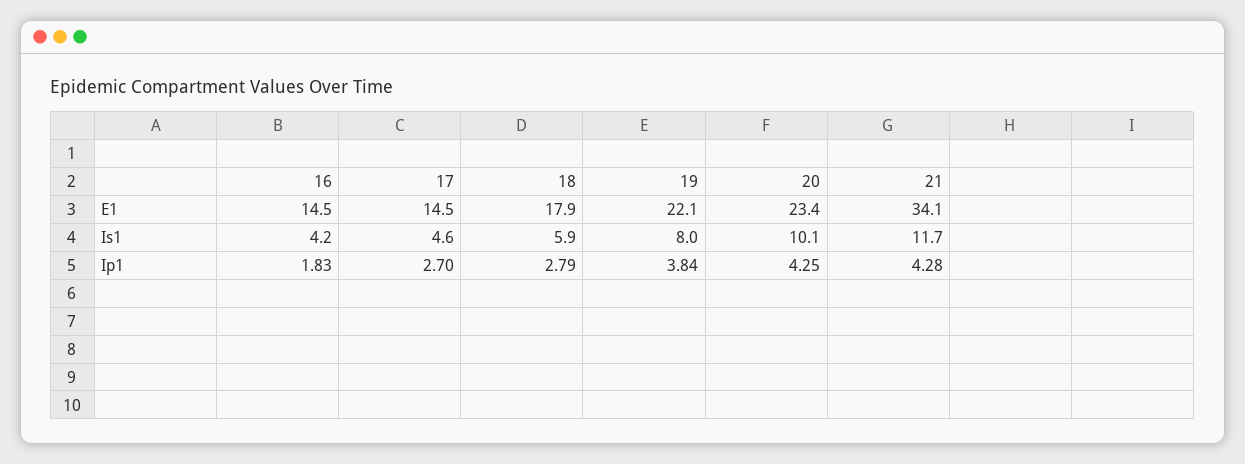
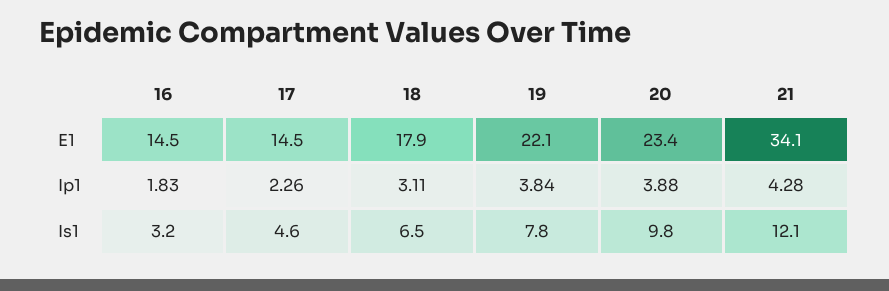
16, Is1: 4.2 -> 3.2
18, Is1: 5.9 -> 6.5
19, Is1: 8 -> 7.8
20, Is1: 10.1 -> 9.8
21, Is1: 11.7 -> 12.1
17, Ip1: 2.7 -> 2.26
18, Ip1: 2.79 -> 3.11
20, Ip1: 4.25 -> 3.88

